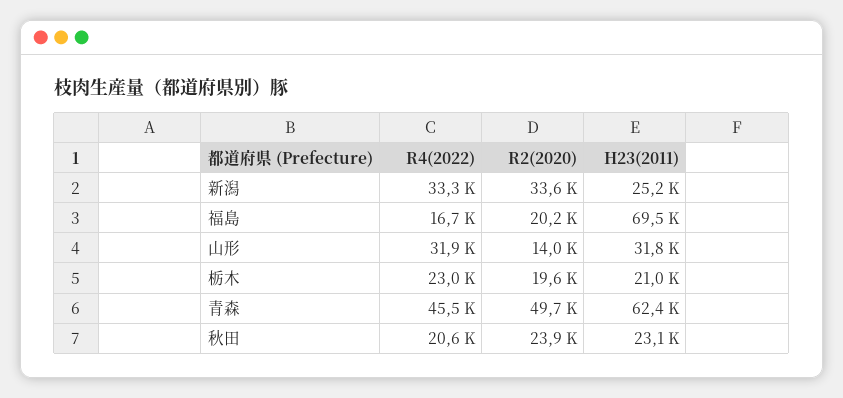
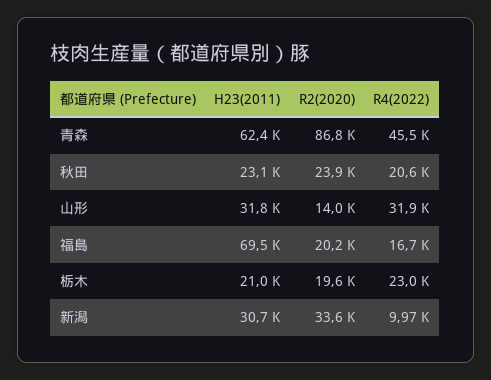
R4(2022), 新潟: 33300 -> 9970
H23(2011), 新潟: 25200 -> 30700
R2(2020), 青森: 49700 -> 86800

